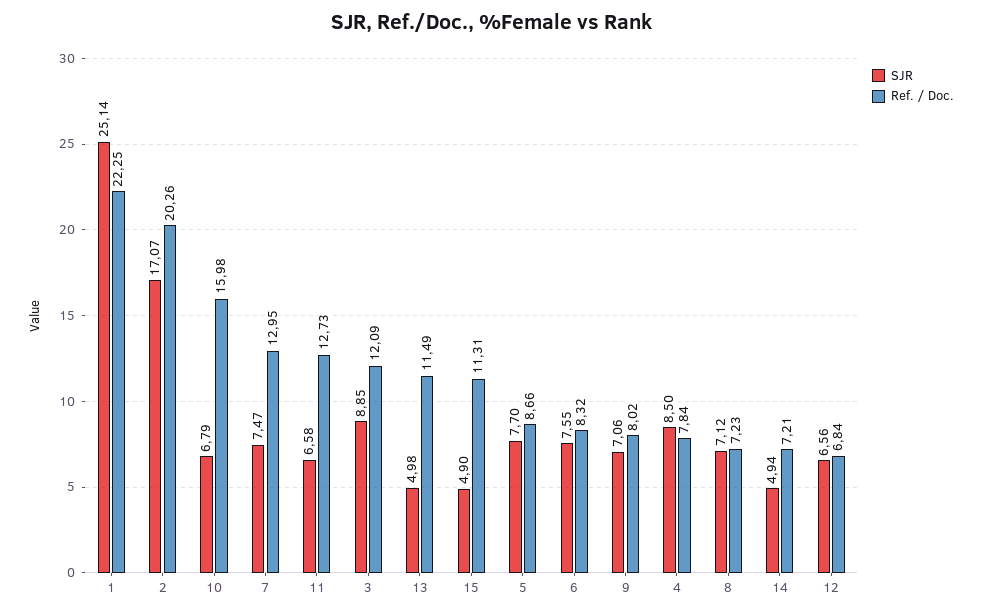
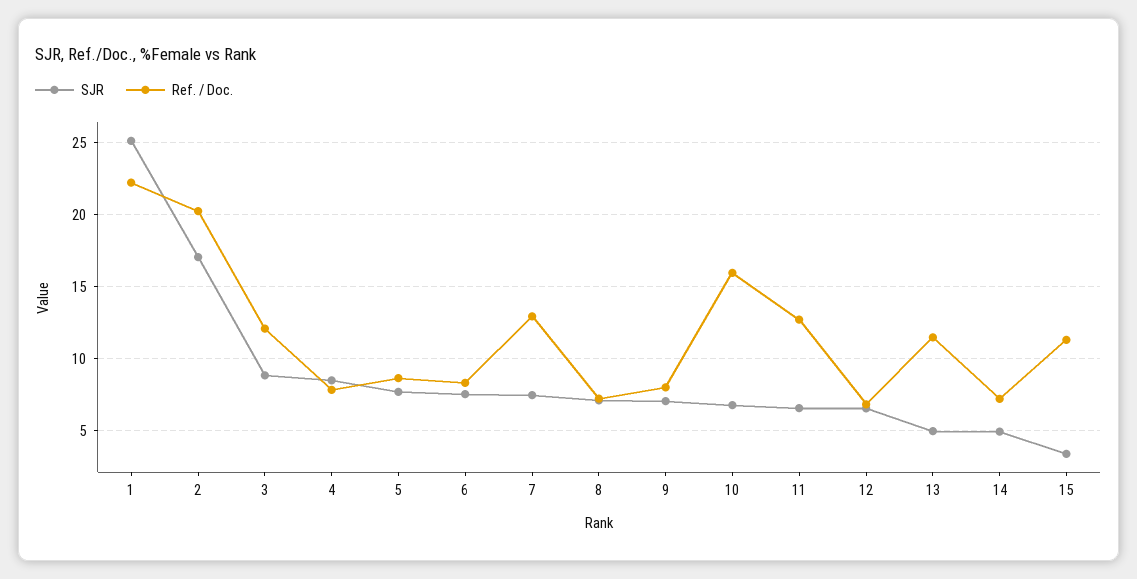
SJR, 15: 4.9 -> 3.5

